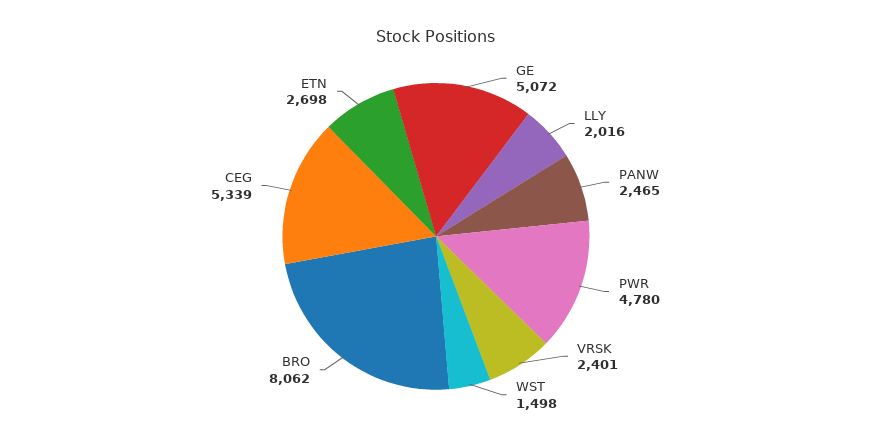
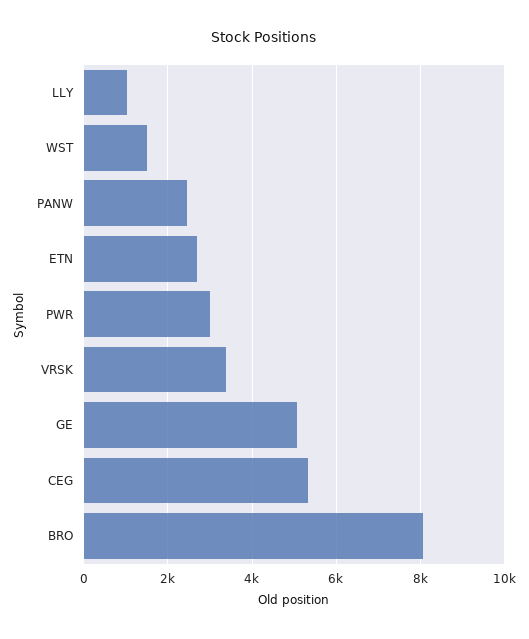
LLY: 2016 -> 1000
PWR: 4780 -> 3000
VRSK: 2401 -> 3400

